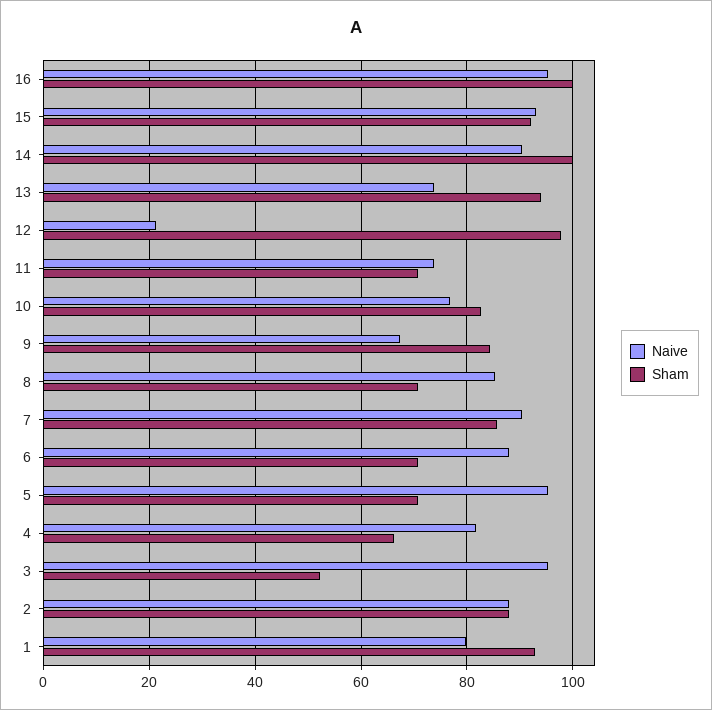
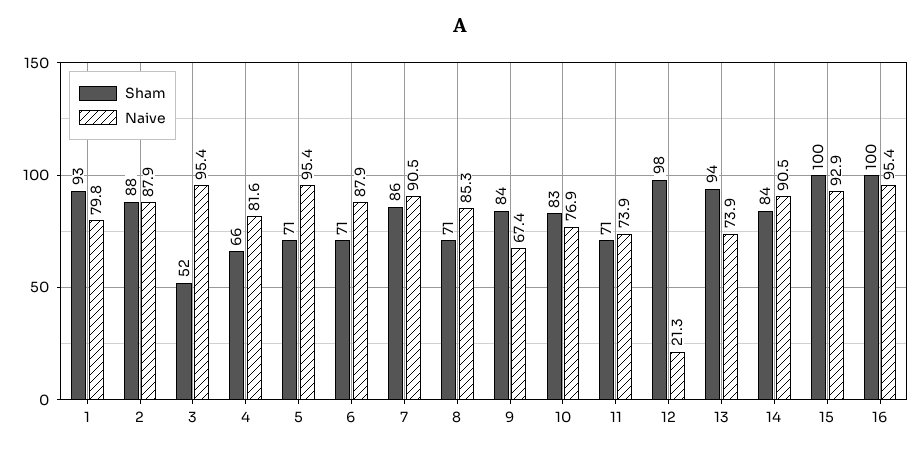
Sham, 15: 92 -> 100
Sham, 14: 100 -> 84

